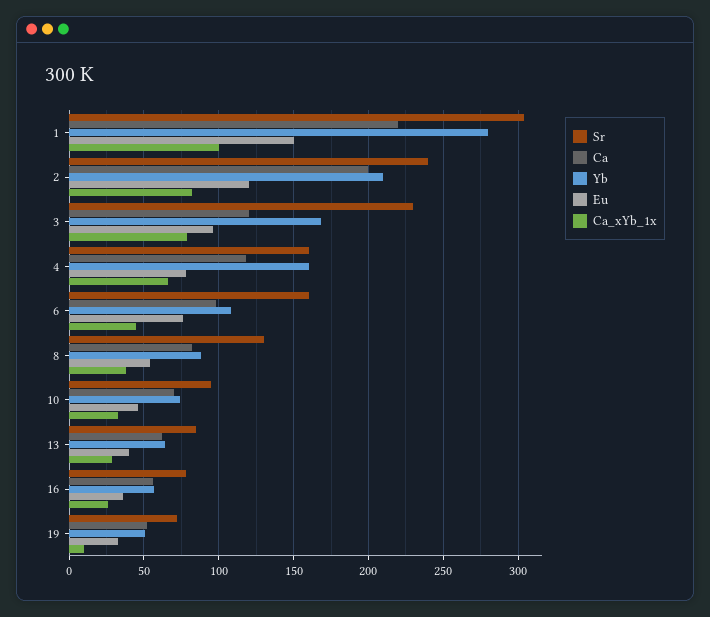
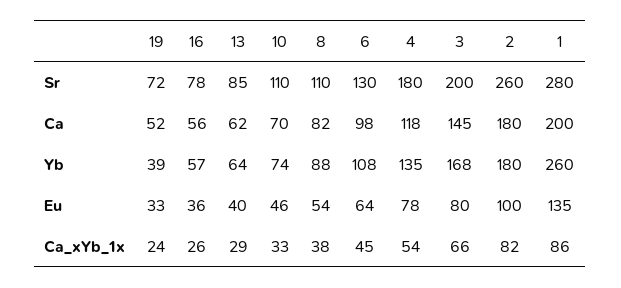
Sr, 1: 305 -> 280
Ca, 1: 220 -> 200
Yb, 1: 280 -> 260
Eu, 1: 150 -> 135
Ca_xYb_1x, 1: 100 -> 86
Sr, 2: 240 -> 260
Ca, 2: 200 -> 180
Yb, 2: 210 -> 180
Eu, 2: 120 -> 100
Sr, 3: 230 -> 200
Ca, 3: 120 -> 145
Eu, 3: 95 -> 80
Ca_xYb_1x, 3: 80 -> 66
Sr, 4: 160 -> 180
Yb, 4: 160 -> 135
Ca_xYb_1x, 4: 65 -> 54
Sr, 6: 160 -> 130
Eu, 6: 75 -> 64
Sr, 8: 130 -> 110
Sr, 10: 95 -> 110
Yb, 19: 50 -> 39
Ca_xYb_1x, 19: 10 -> 24

